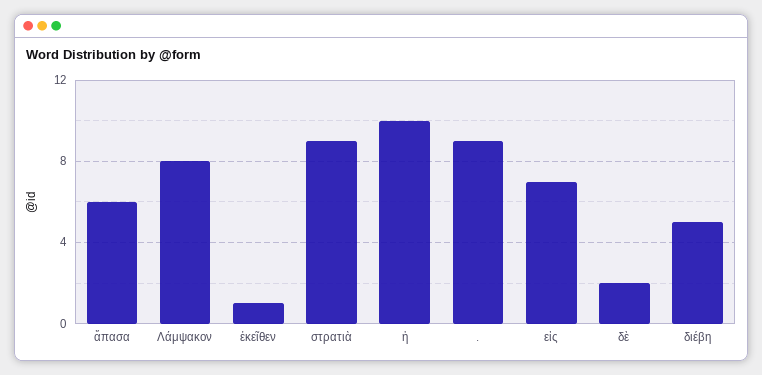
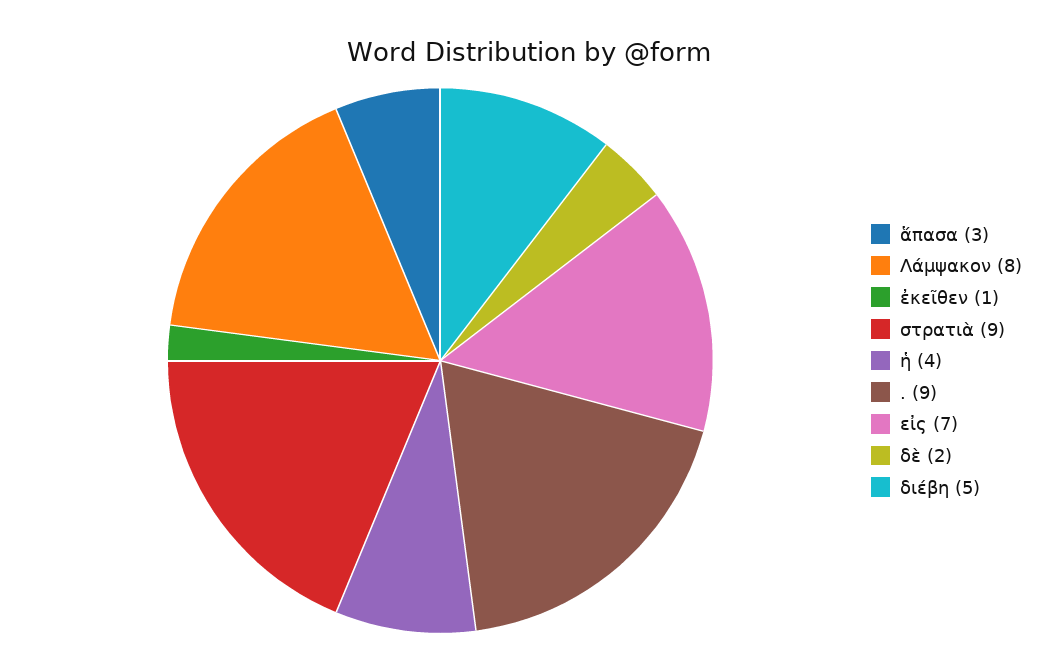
ἅπασα: 6 -> 3
ἡ: 10 -> 4

